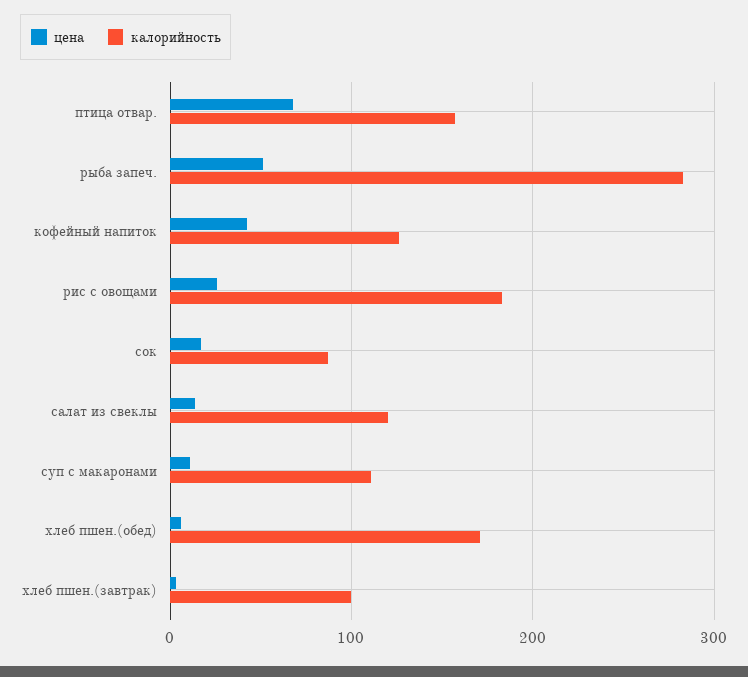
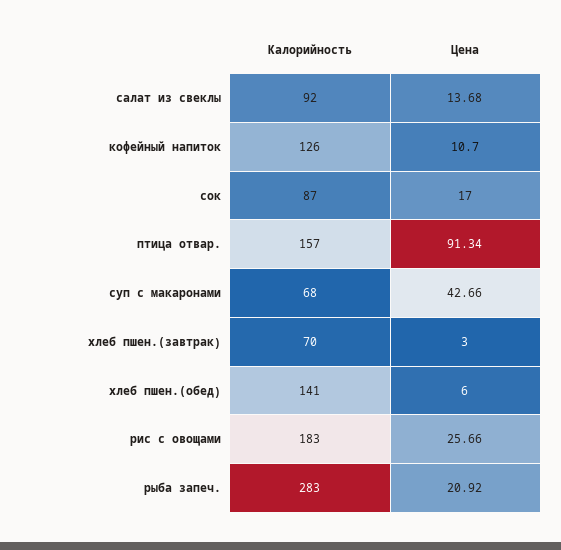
цена, птица отвар.: 70 -> 91.34
цена, рыба запеч.: 50 -> 20.92
цена, кофейный напиток: 40 -> 10.7
калорийность, салат из свеклы: 120 -> 92
цена, суп с макаронами: 10 -> 42.66
калорийность, суп с макаронами: 110 -> 68
калорийность, хлеб пшен.(обед): 170 -> 141
калорийность, хлеб пшен.(завтрак): 100 -> 70

